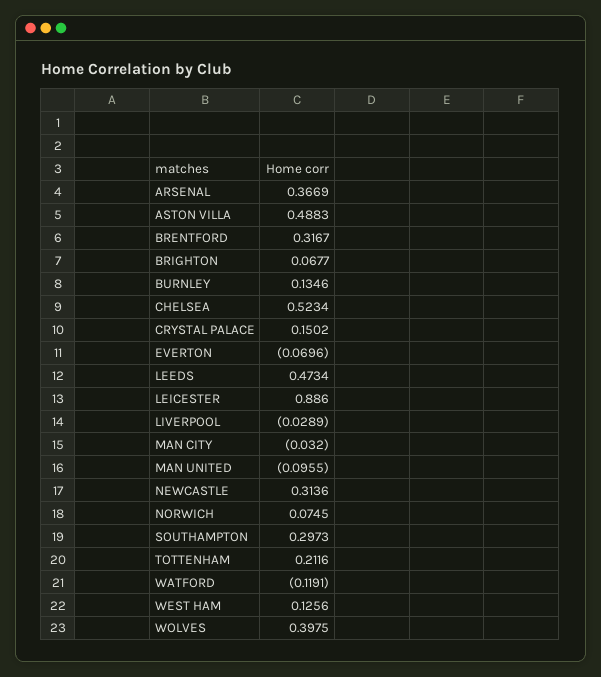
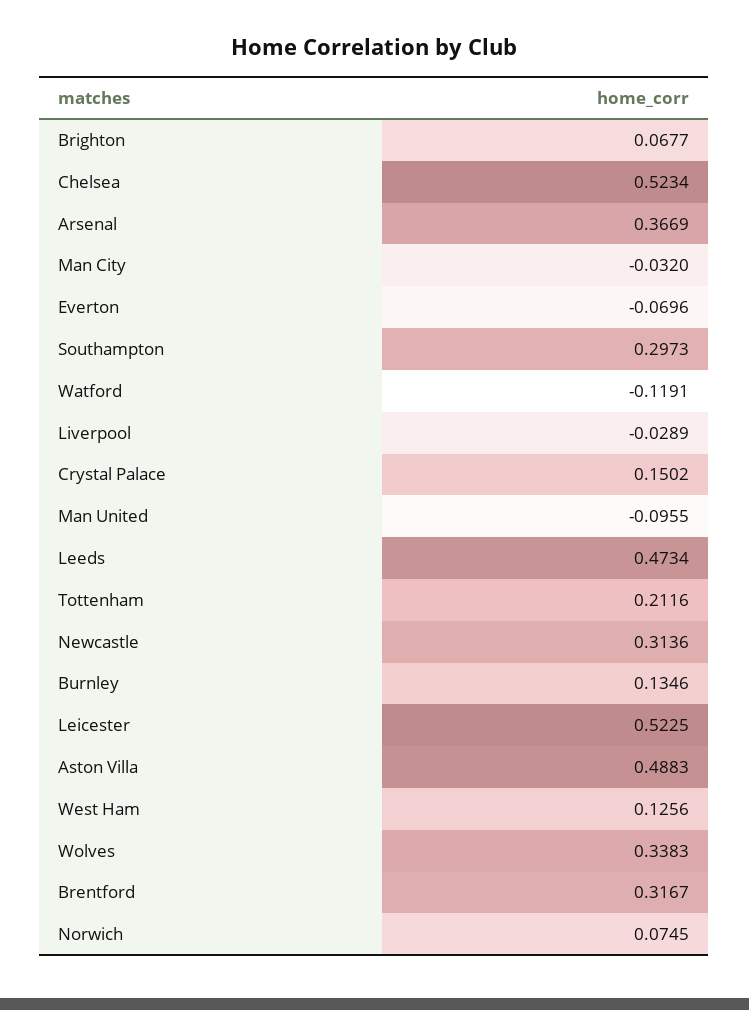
LEICESTER: 0.886 -> 0.5225
WOLVES: 0.3975 -> 0.3383

